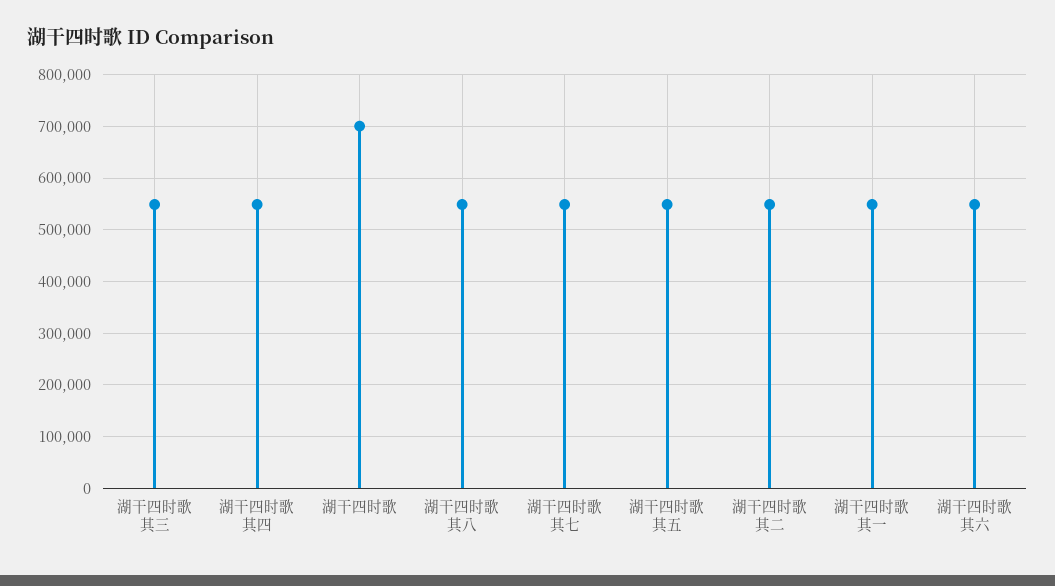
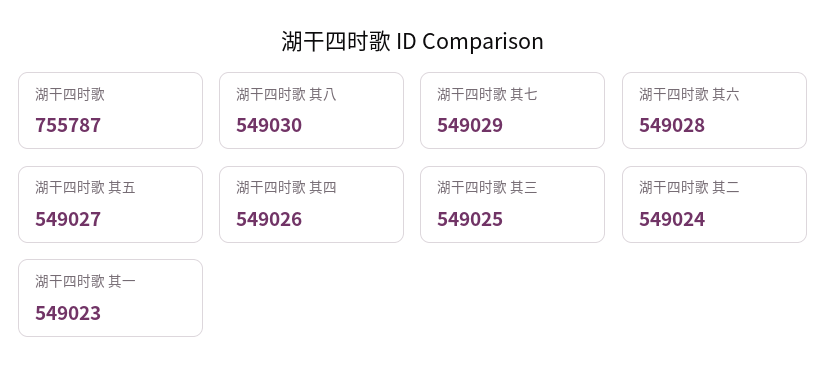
湖干四时歌: 700000 -> 755787

